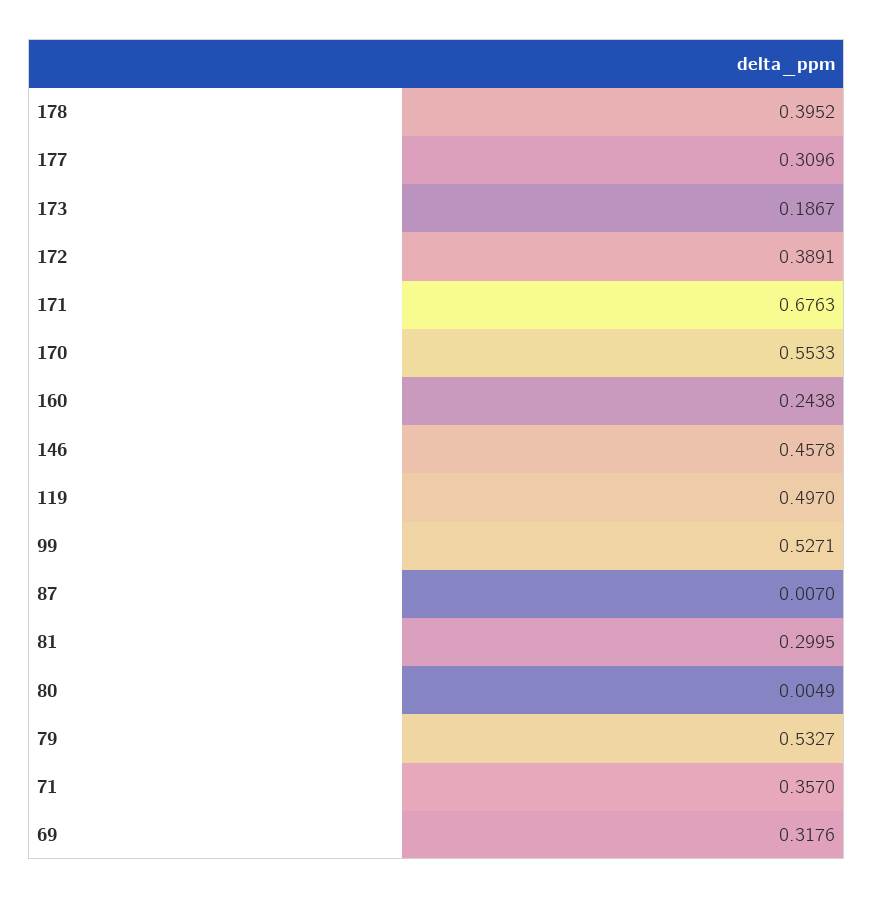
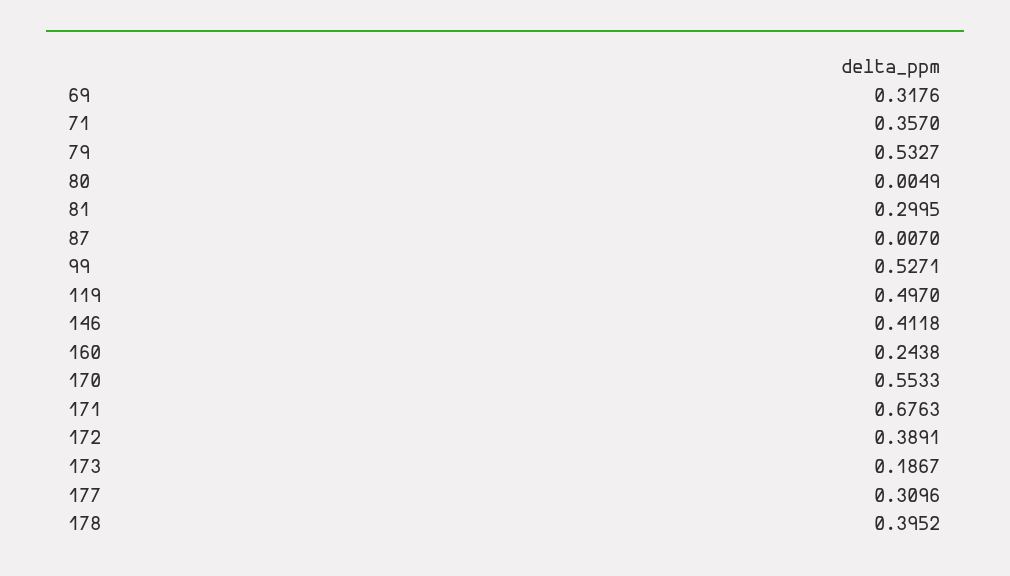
146: 0.4578 -> 0.4118

